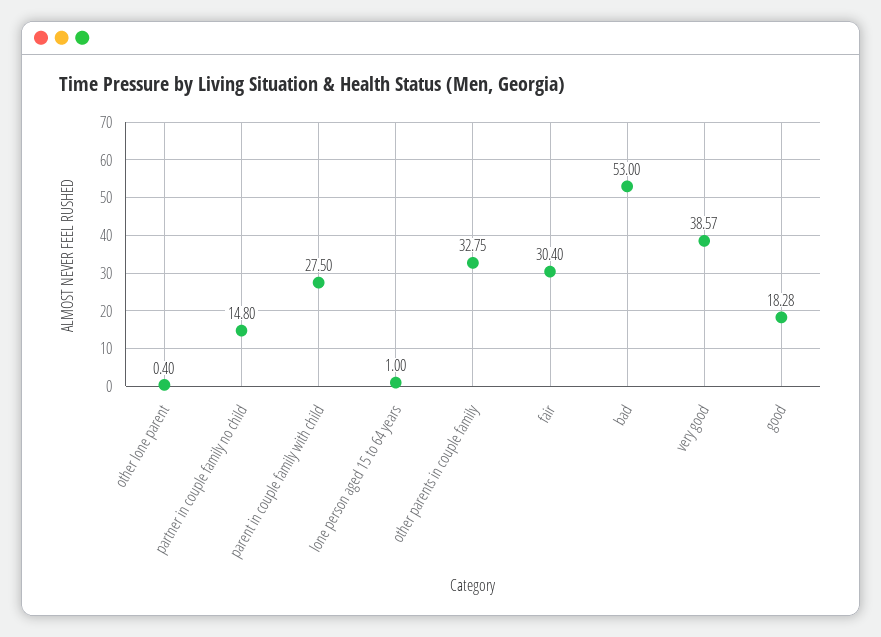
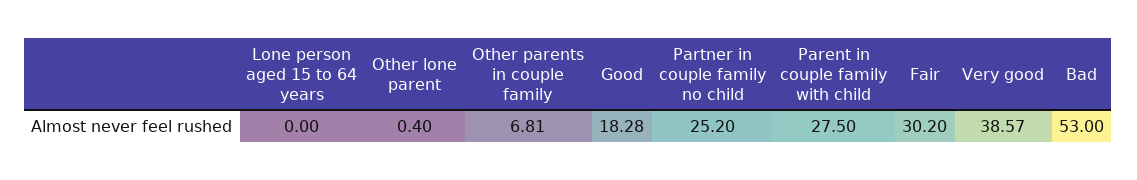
partner in couple family no child: 14.8 -> 25.2
lone person aged 15 to 64 years: 1 -> 0
other parents in couple family: 32.75 -> 6.81
fair: 30.4 -> 30.2

